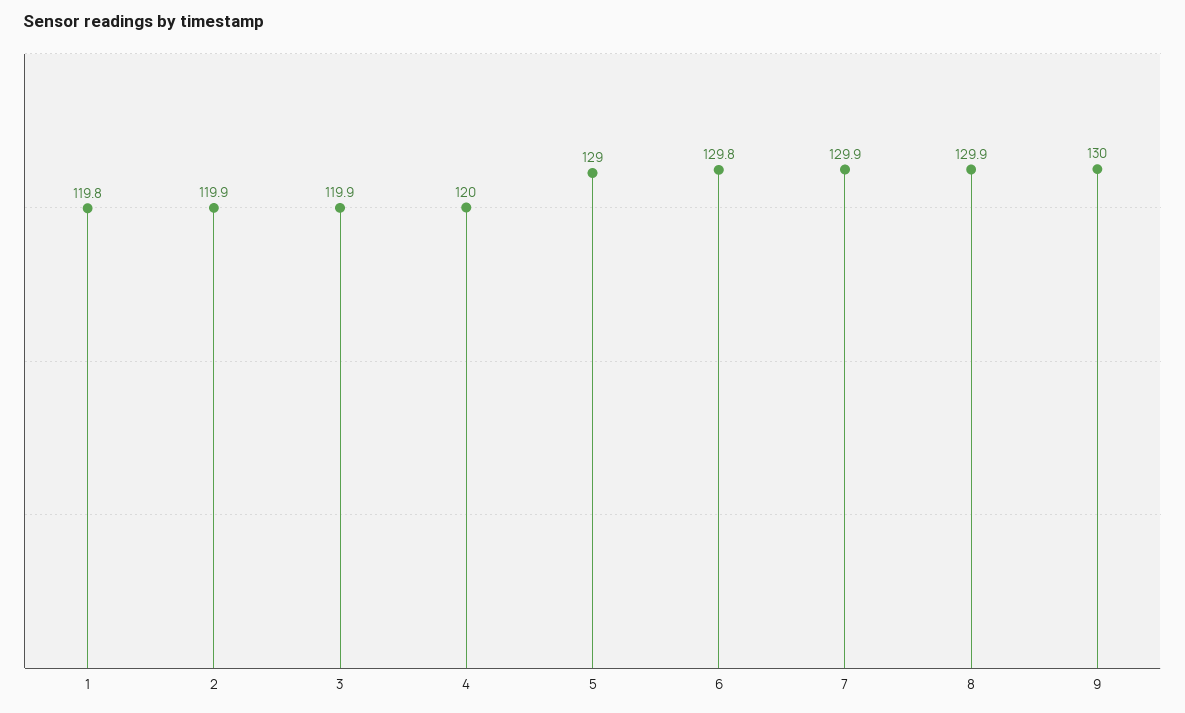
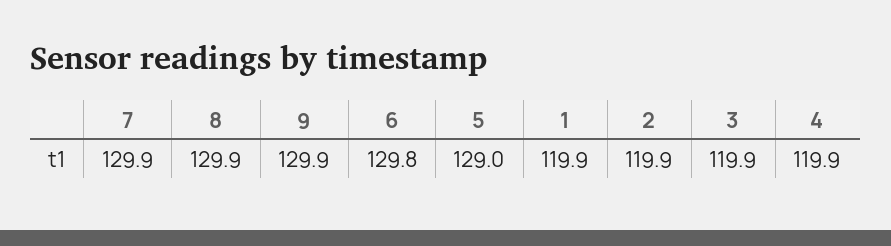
1: 119.8 -> 119.9
4: 120 -> 119.9
9: 130 -> 129.9

